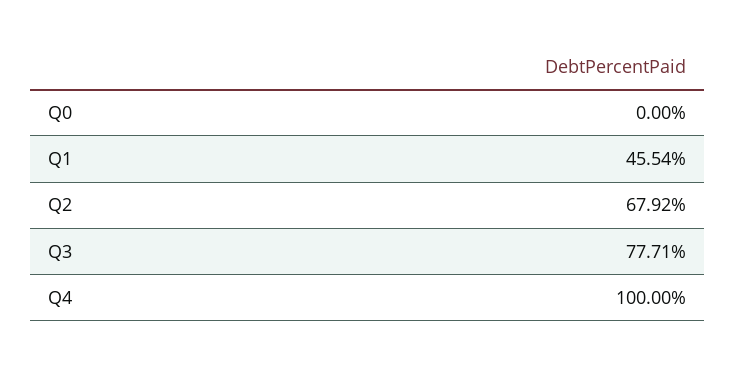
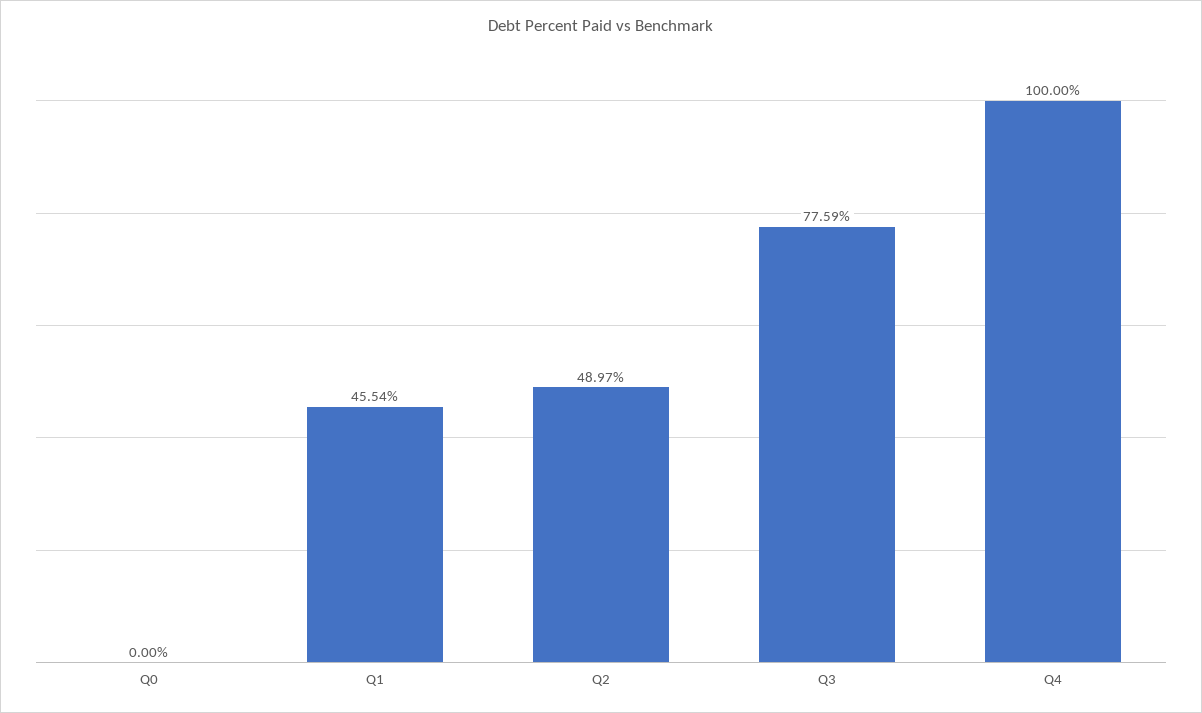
Q2: 67.92 -> 48.97
Q3: 77.71 -> 77.59

